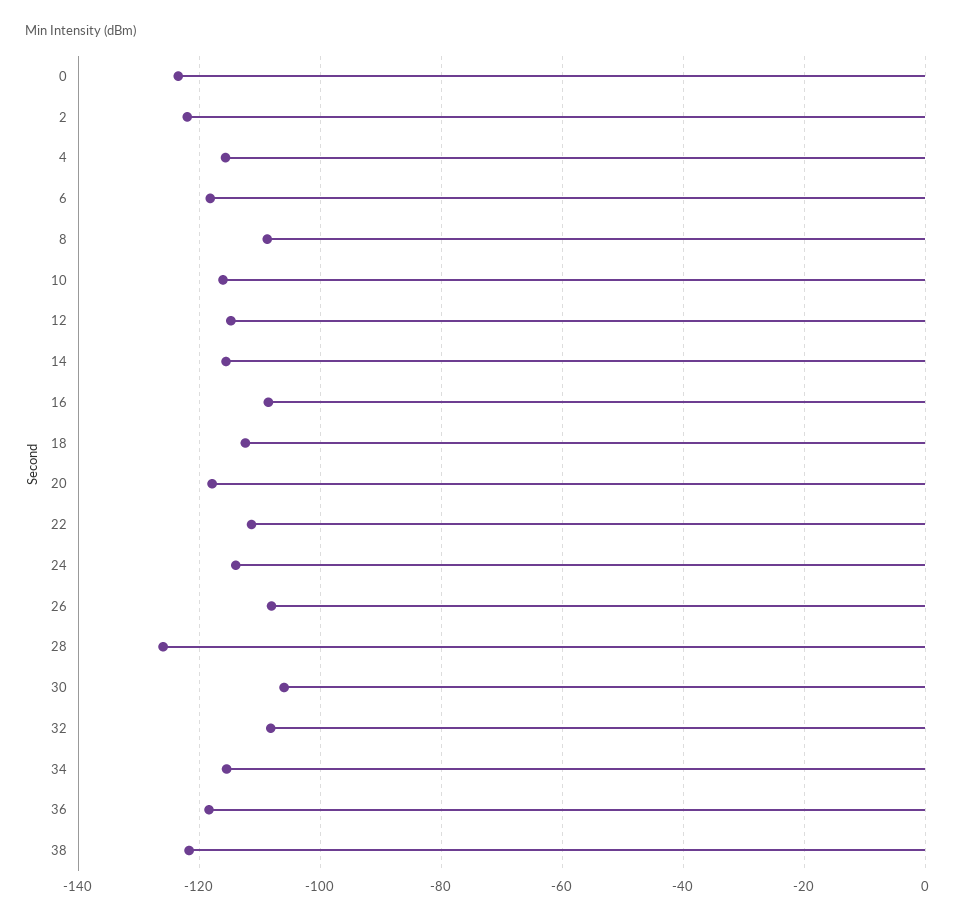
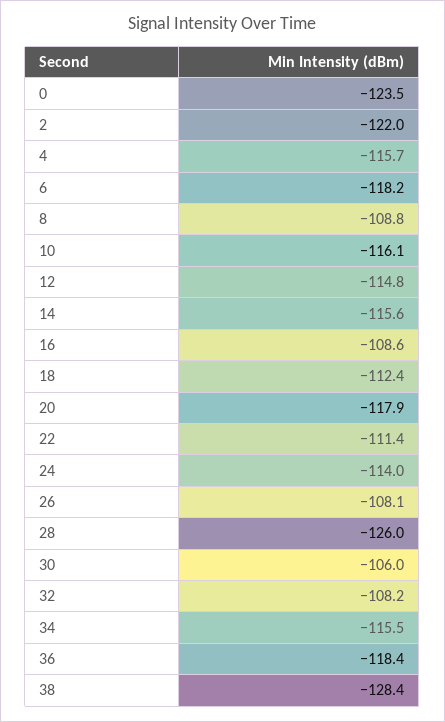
38: -122 -> -128.4

